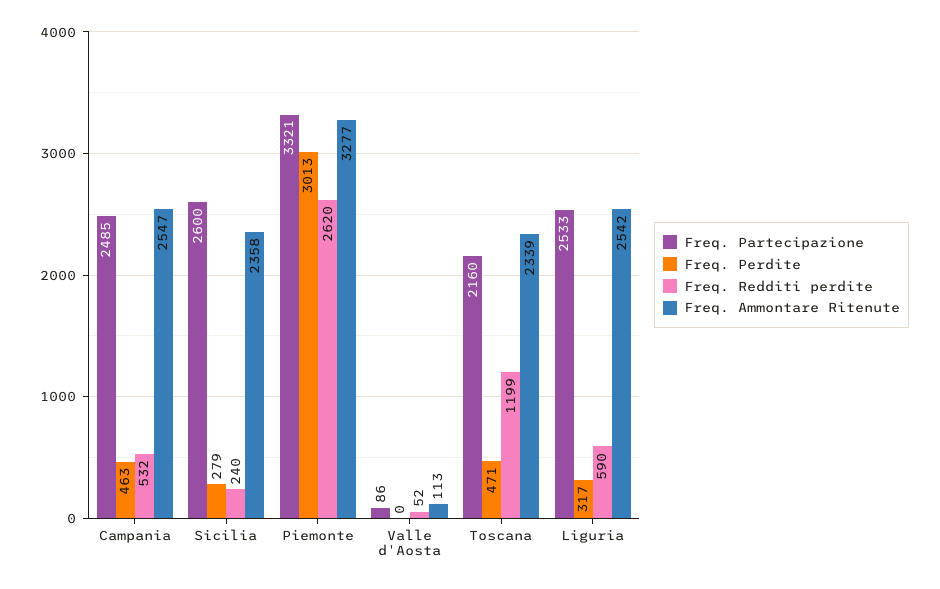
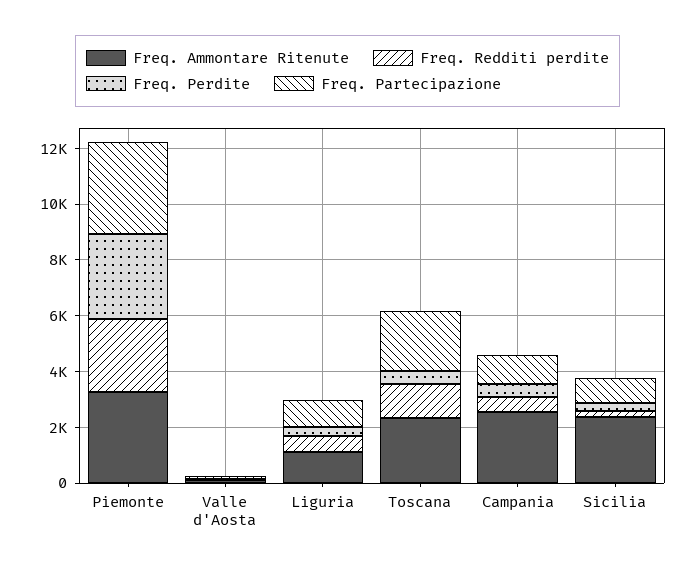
Freq. Partecipazione, Campania: 2485 -> 1000
Freq. Partecipazione, Sicilia: 2600 -> 1000
Freq. Partecipazione, Liguria: 2533 -> 1000
Freq. Ammontare Ritenute, Liguria: 2542 -> 1000

